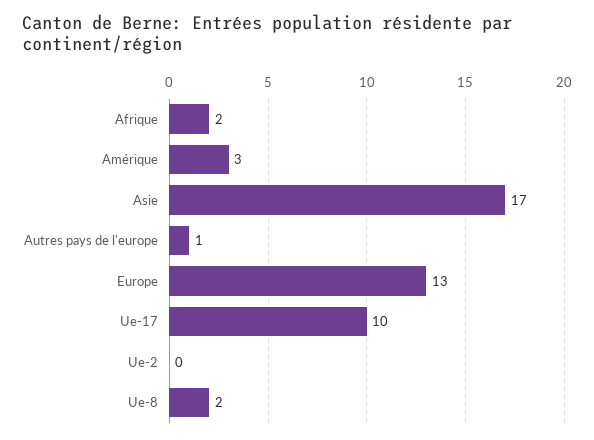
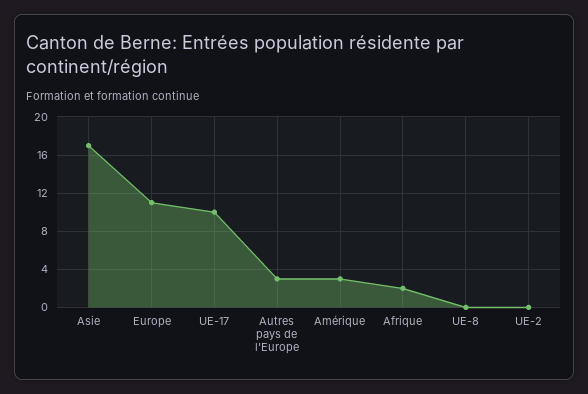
Autres pays de l'europe: 1 -> 3
Europe: 13 -> 11
Ue-8: 2 -> 0

